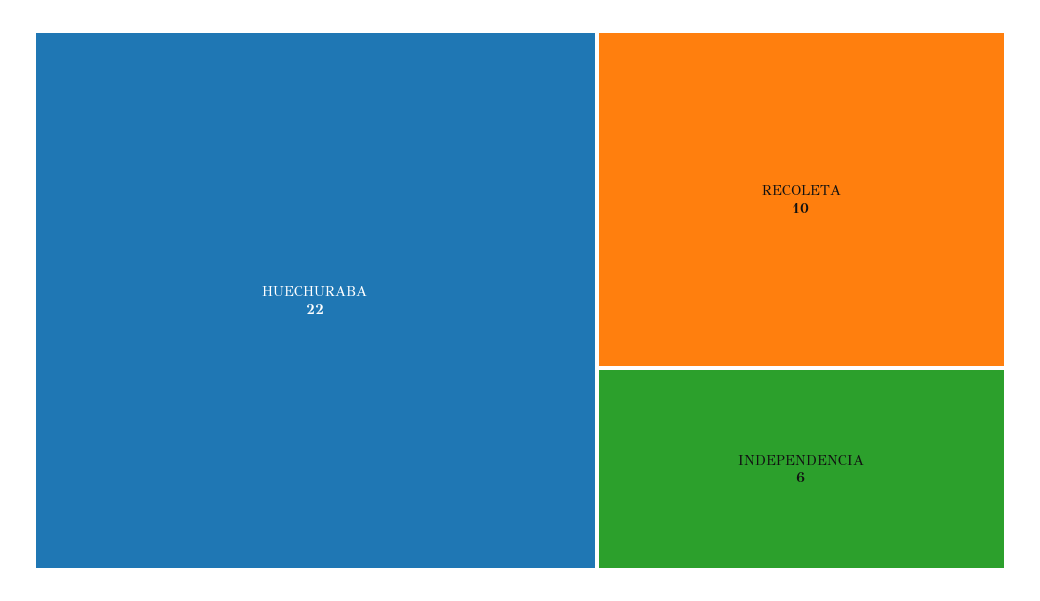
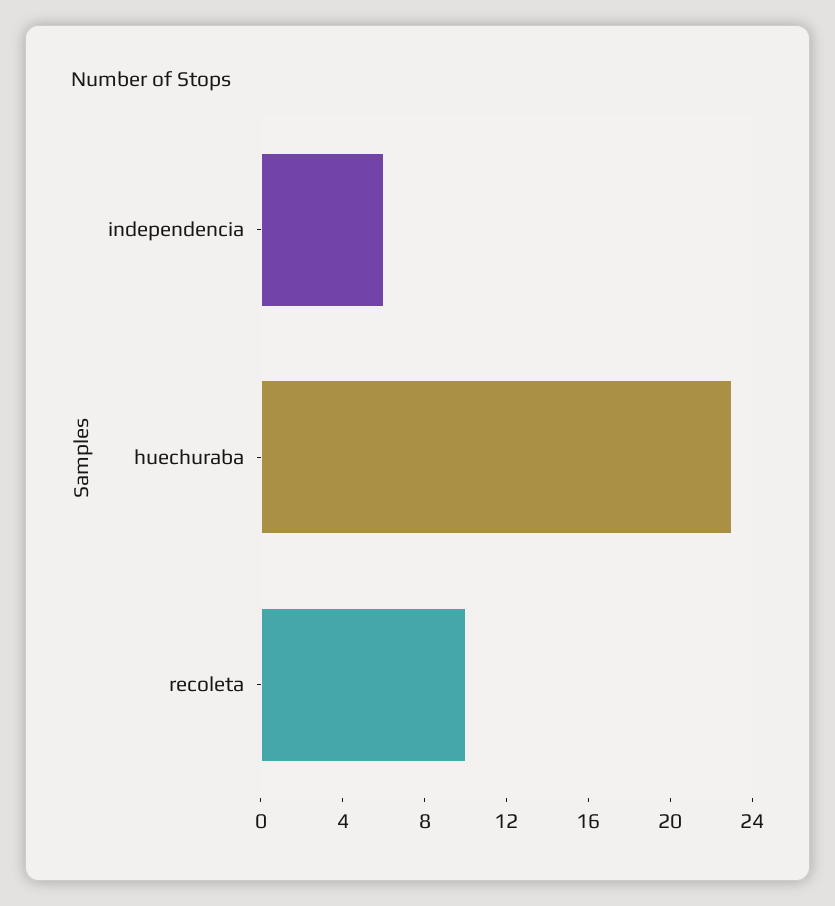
HUECHURABA: 22 -> 23

